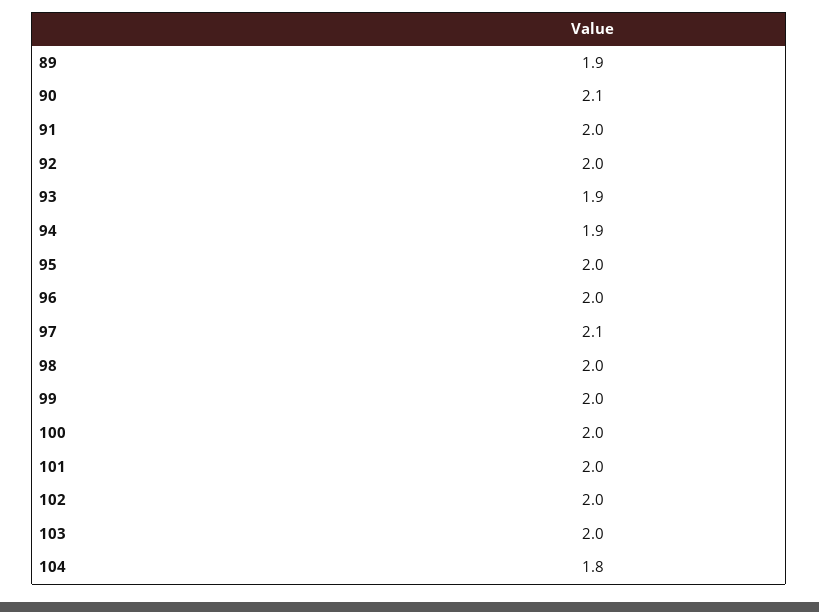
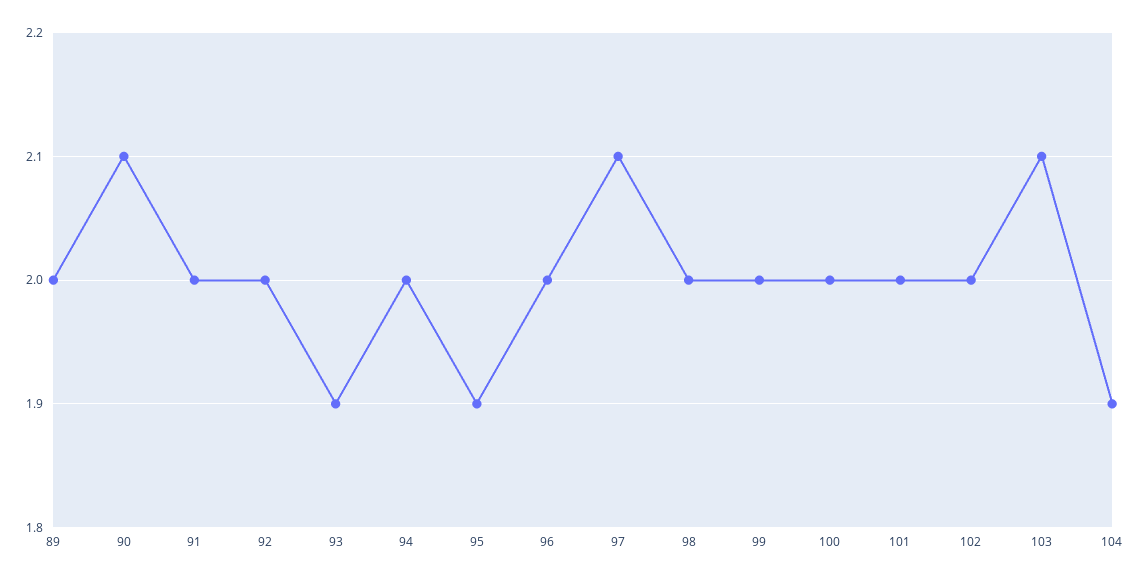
89: 1.9 -> 2
94: 1.9 -> 2
95: 2 -> 1.9
103: 2 -> 2.1
104: 1.8 -> 1.9

